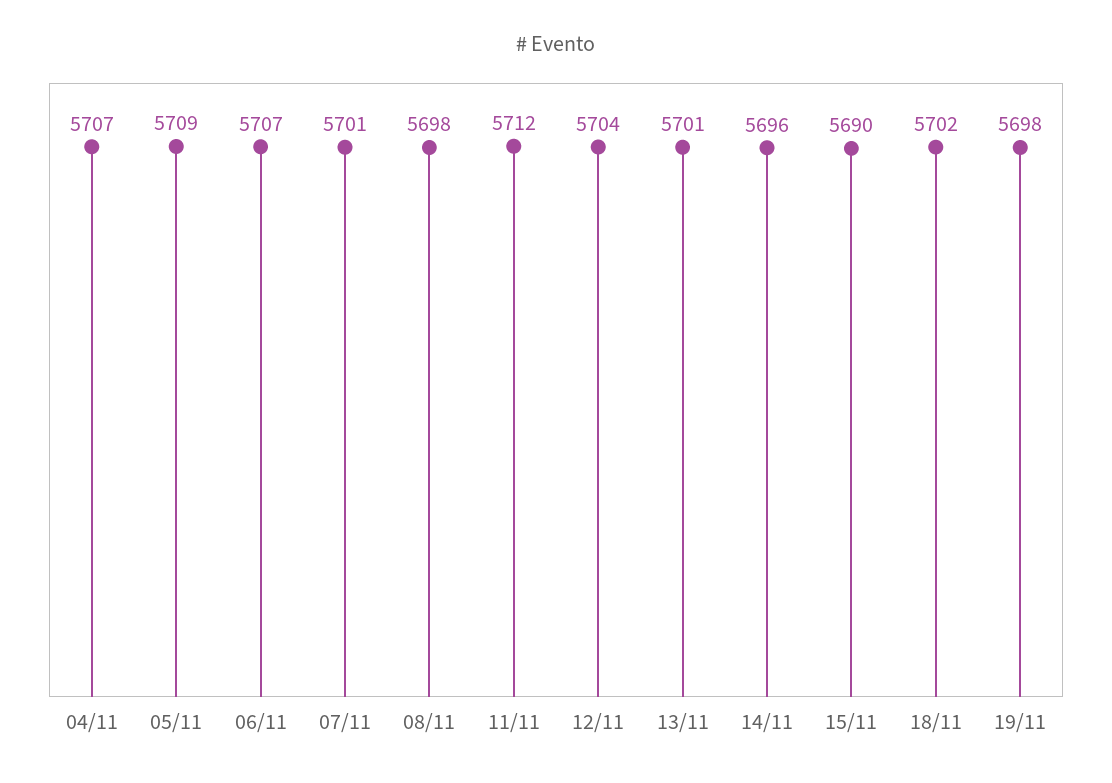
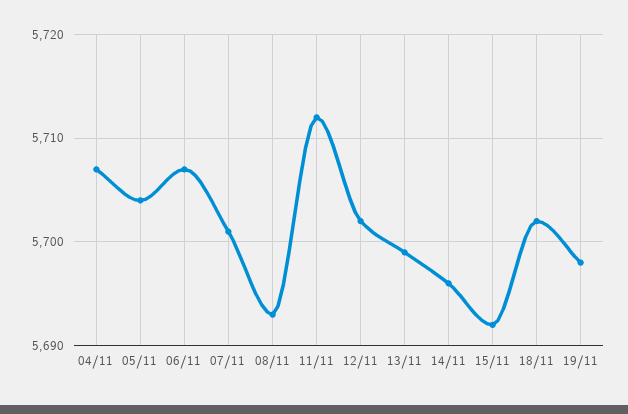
05/11: 5709 -> 5704
08/11: 5698 -> 5693
12/11: 5704 -> 5702
13/11: 5701 -> 5699
15/11: 5690 -> 5692

